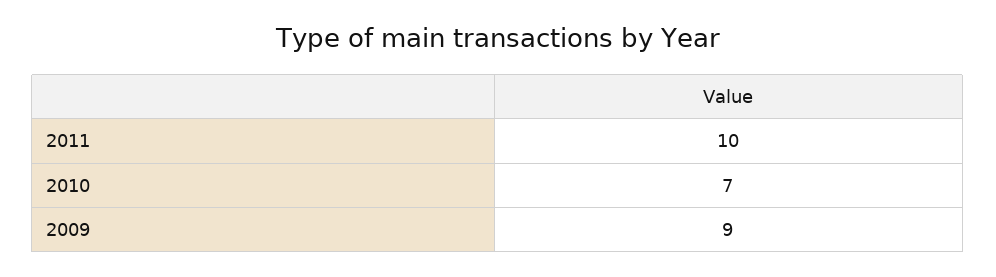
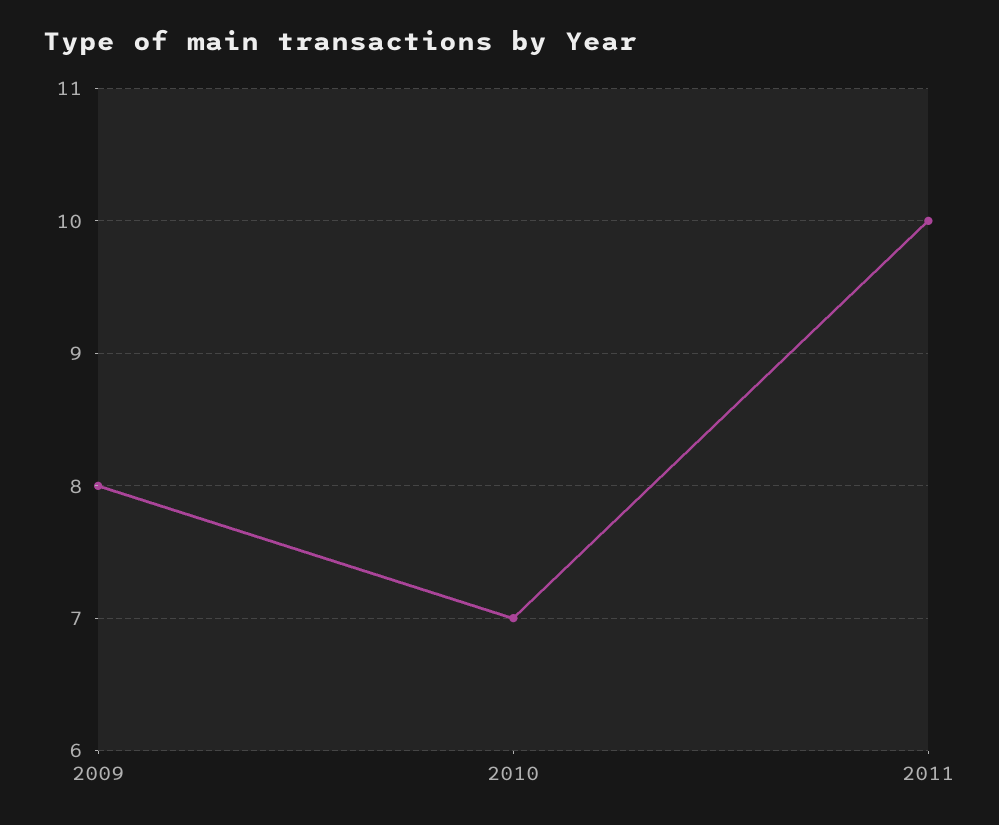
2009: 9 -> 8

